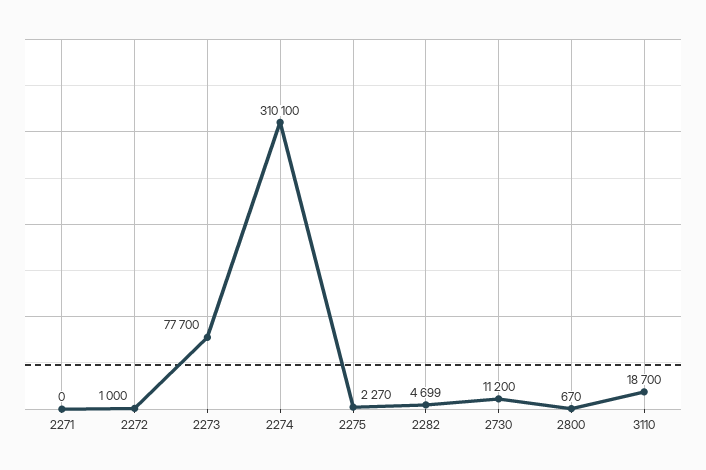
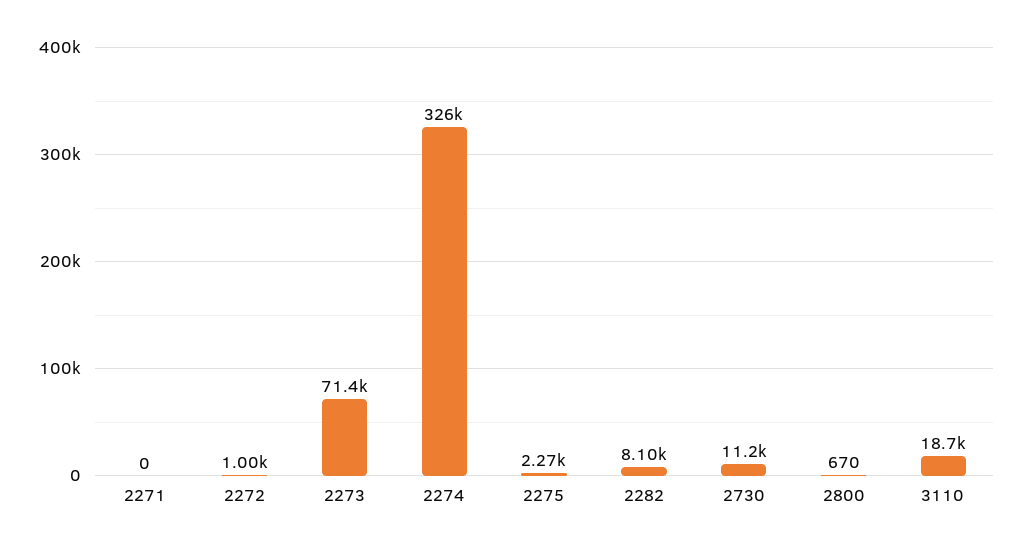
2273: 77700 -> 71400
2274: 310100 -> 326000
2282: 4699 -> 8100

